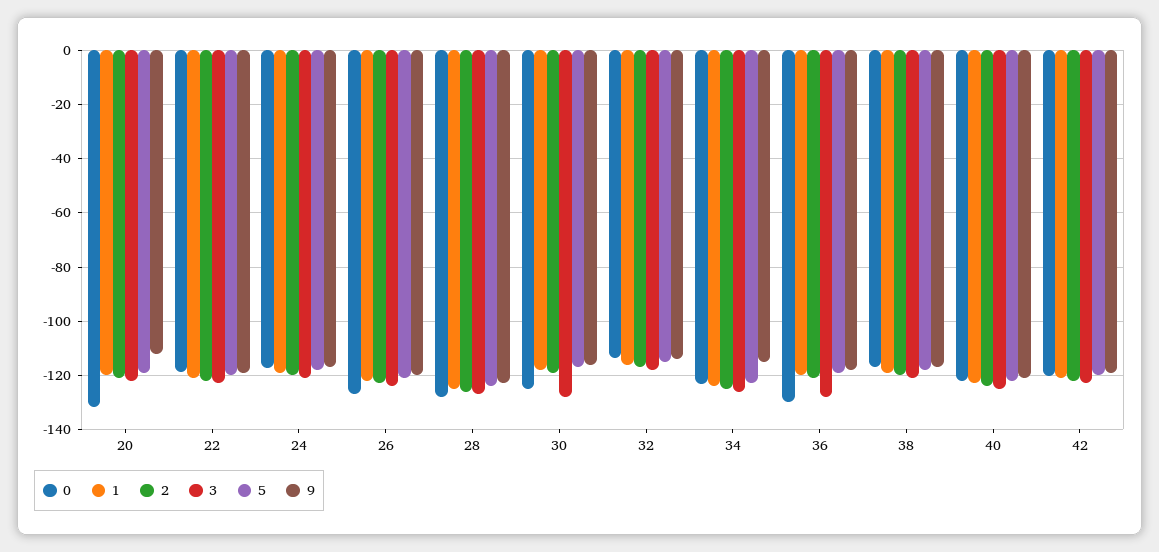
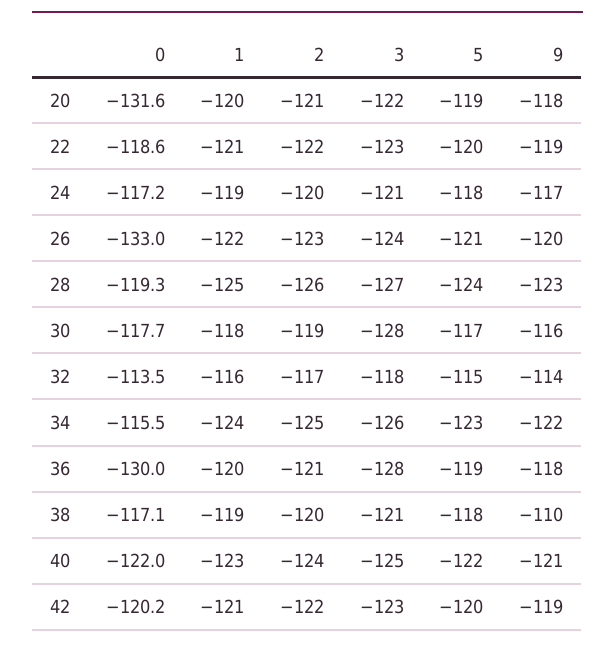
9, 20: -112.5 -> -118
0, 26: -127.5 -> -133
0, 28: -127.5 -> -119.3
0, 30: -125 -> -117.7
0, 34: -122.5 -> -115.5
9, 34: -115 -> -122
9, 38: -117.5 -> -110

